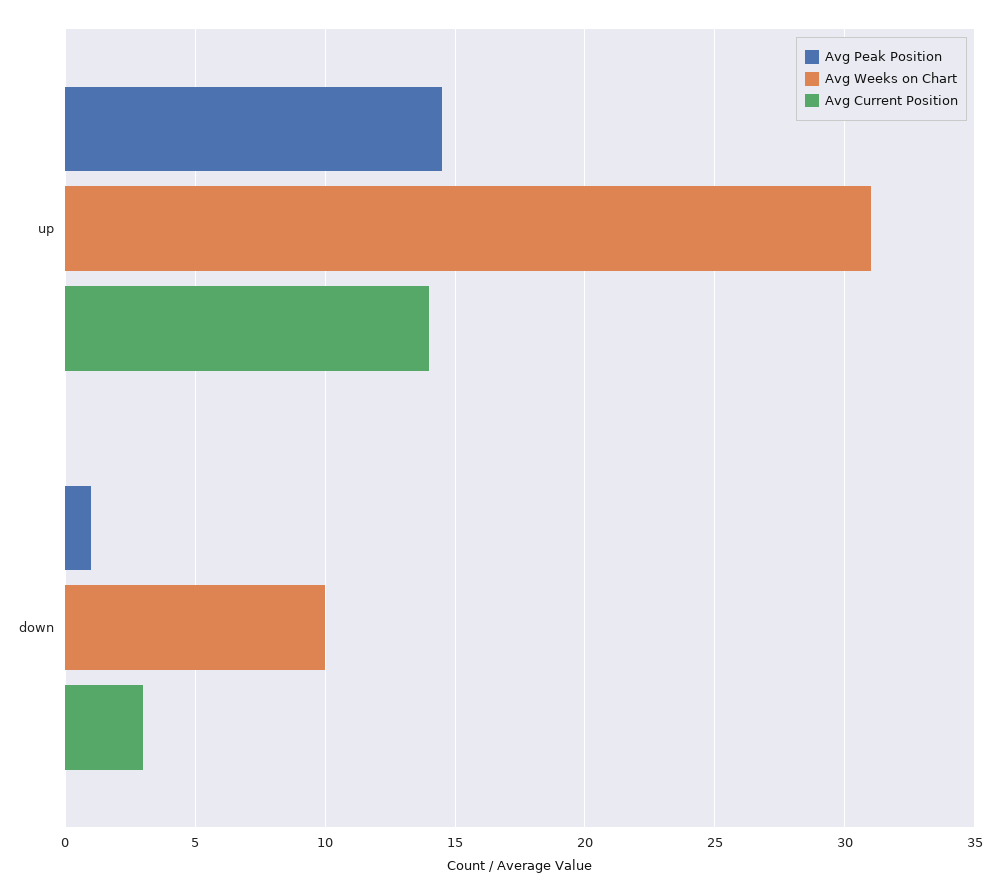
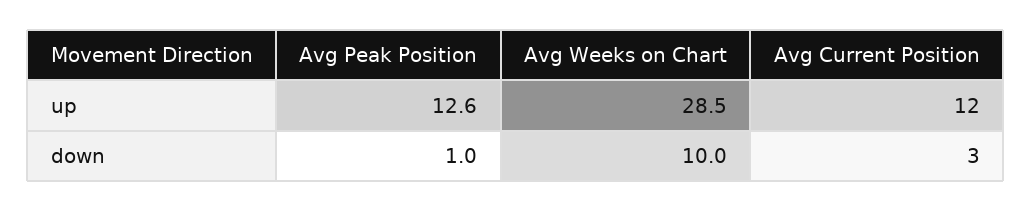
Avg Peak Position, up: 14.5 -> 12.6
Avg Weeks on Chart, up: 31 -> 28.5
Avg Current Position, up: 14 -> 12

